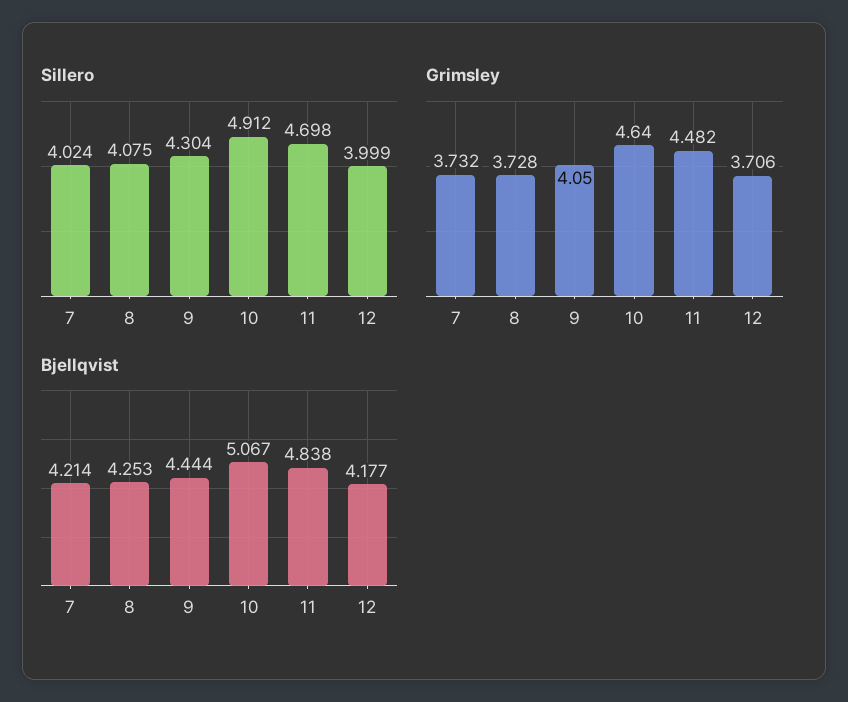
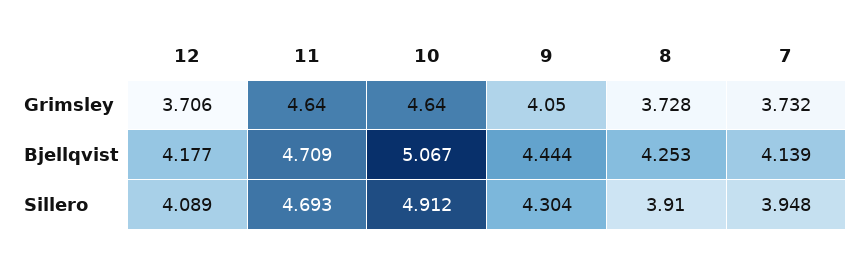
Sillero, 7: 4.024 -> 3.948
Sillero, 8: 4.075 -> 3.91
Sillero, 11: 4.698 -> 4.693
Sillero, 12: 3.999 -> 4.089
Grimsley, 11: 4.482 -> 4.64
Bjellqvist, 7: 4.214 -> 4.139
Bjellqvist, 11: 4.838 -> 4.709

